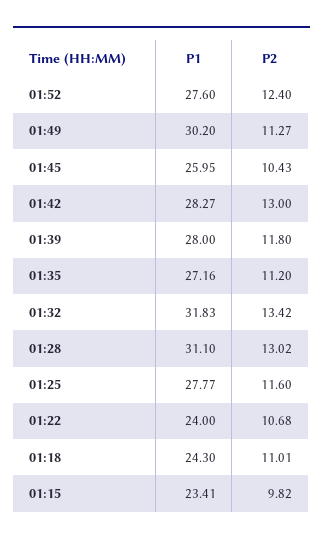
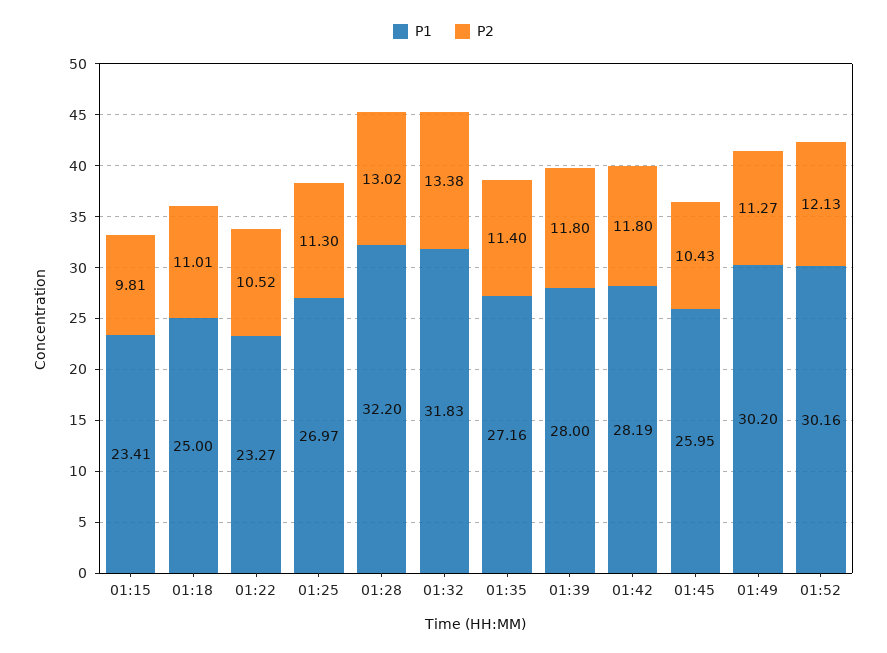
P1, 01:52: 27.6 -> 30.16
P2, 01:52: 12.4 -> 12.13
P1, 01:42: 28.27 -> 28.19
P2, 01:42: 13 -> 11.8
P2, 01:35: 11.2 -> 11.4
P2, 01:32: 13.42 -> 13.38
P1, 01:28: 31.1 -> 32.2
P1, 01:25: 27.77 -> 26.97
P2, 01:25: 11.6 -> 11.3
P1, 01:22: 24 -> 23.27
P2, 01:22: 10.68 -> 10.52
P1, 01:18: 24.3 -> 25
P2, 01:15: 9.82 -> 9.81

